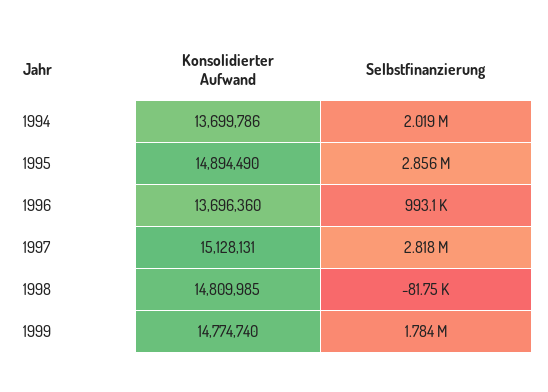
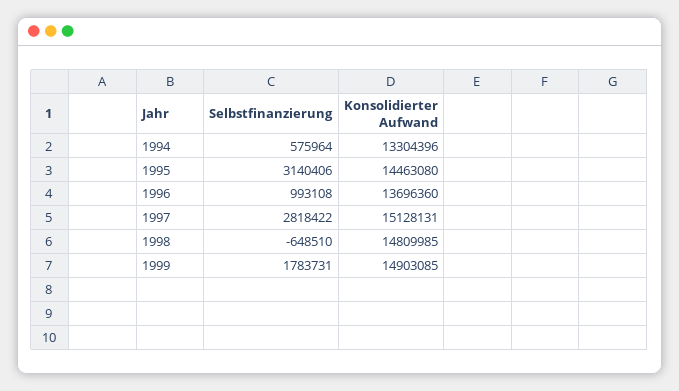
Konsolidierter Aufwand, 1994: 13699786 -> 13304396
Selbstfinanzierung, 1994: 2019000 -> 575964
Konsolidierter Aufwand, 1995: 14894490 -> 14463080
Selbstfinanzierung, 1995: 2856000 -> 3140406
Selbstfinanzierung, 1998: -81750 -> -648510
Konsolidierter Aufwand, 1999: 14774740 -> 14903085

